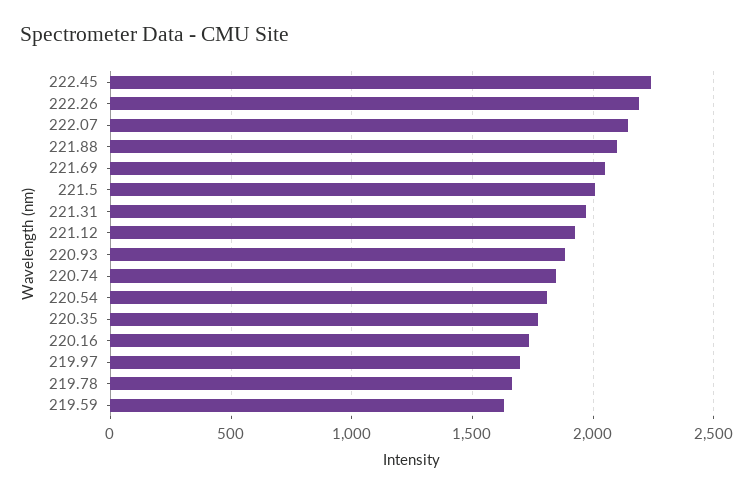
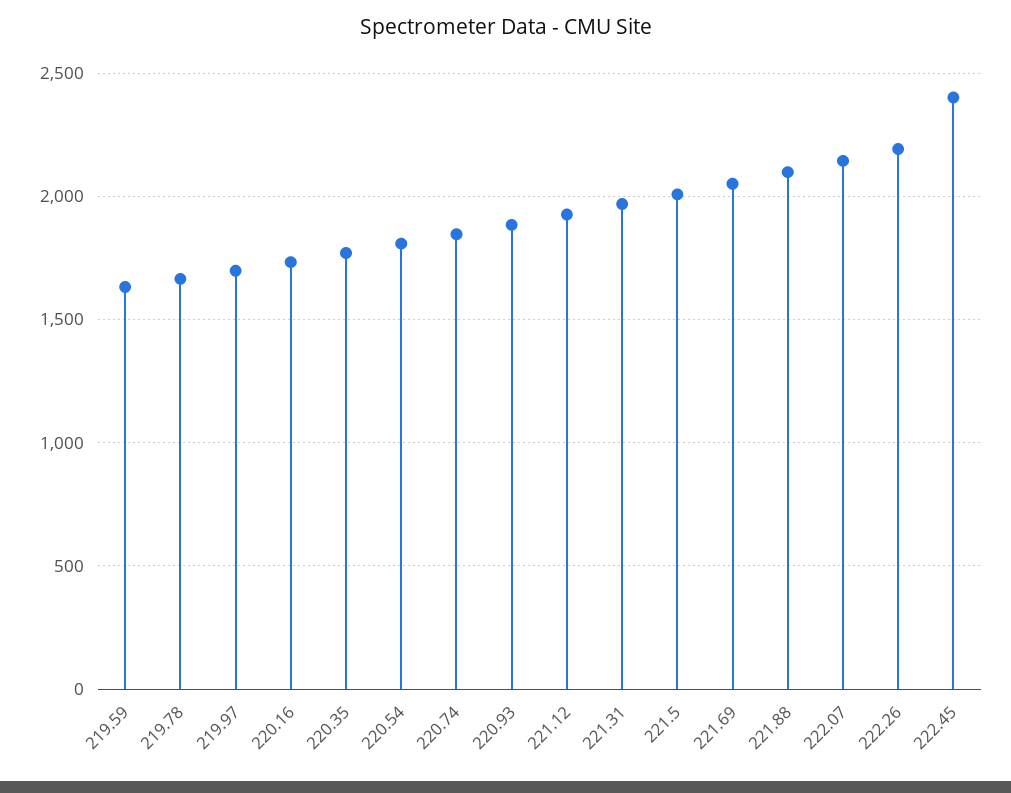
222.45: 2250 -> 2400

